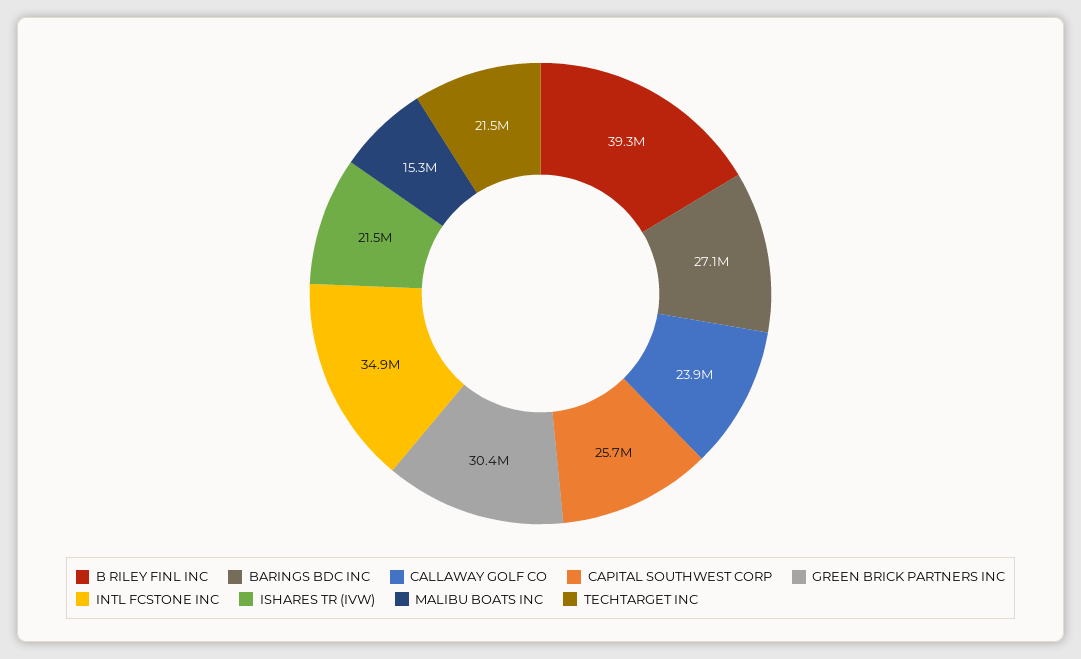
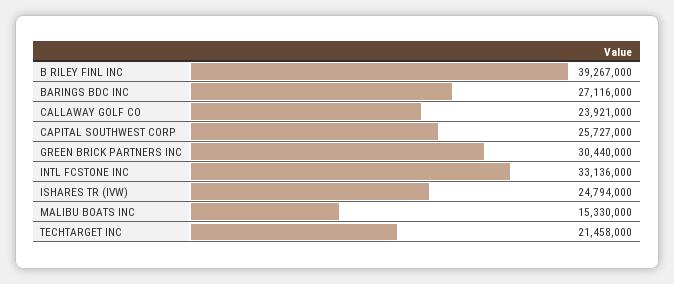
INTL FCSTONE INC: 34900000 -> 33136000
ISHARES TR (IVW): 21500000 -> 24794000

